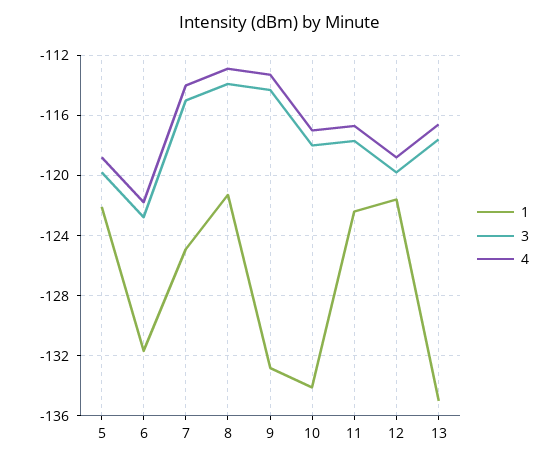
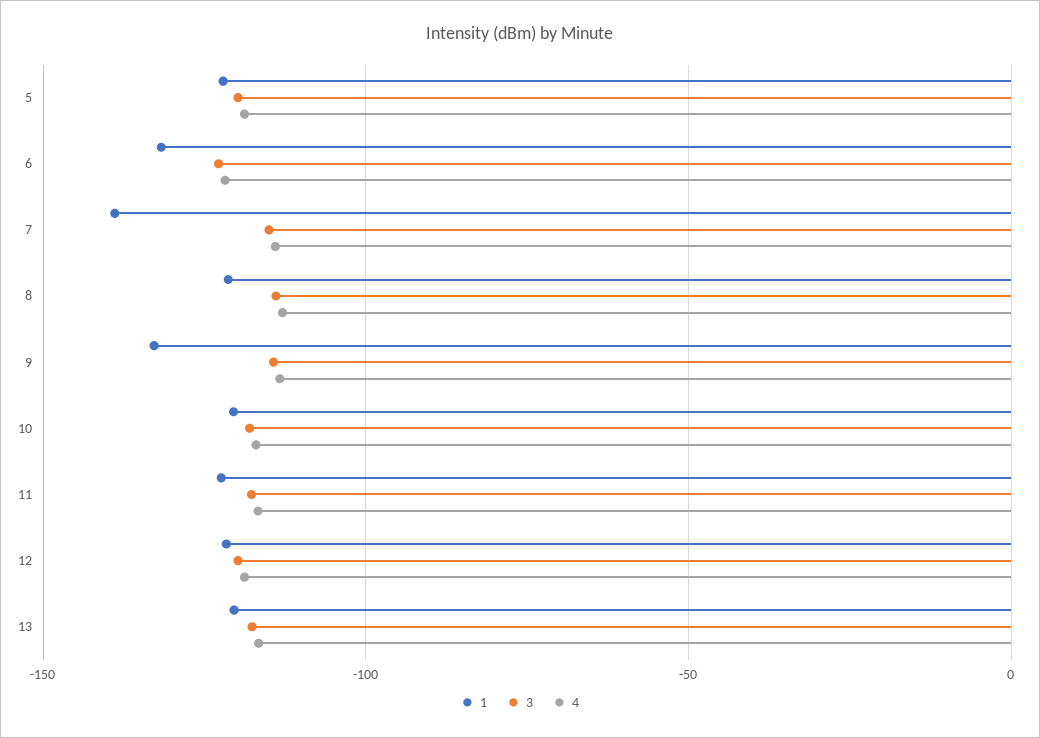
1, 7: -125 -> -140
1, 10: -134 -> -120
1, 13: -135 -> -120

